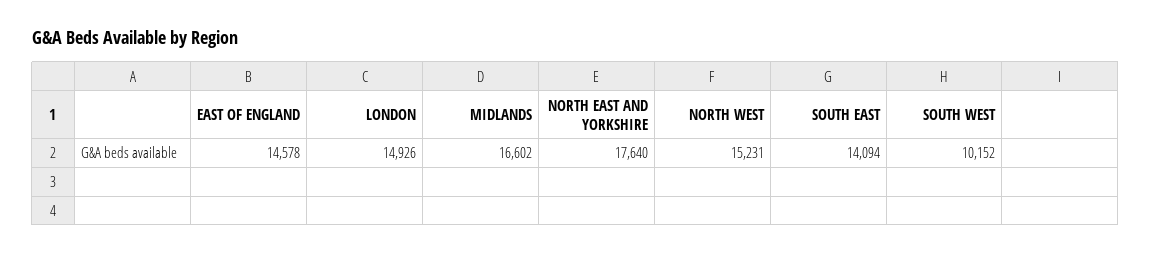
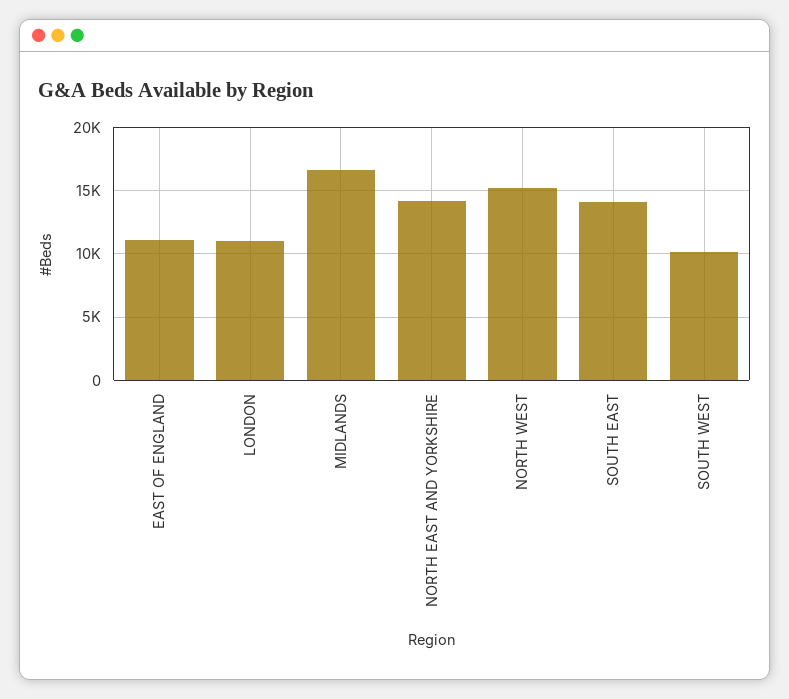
EAST OF ENGLAND: 14578 -> 11000
LONDON: 14926 -> 11000
NORTH EAST AND YORKSHIRE: 17640 -> 14000

